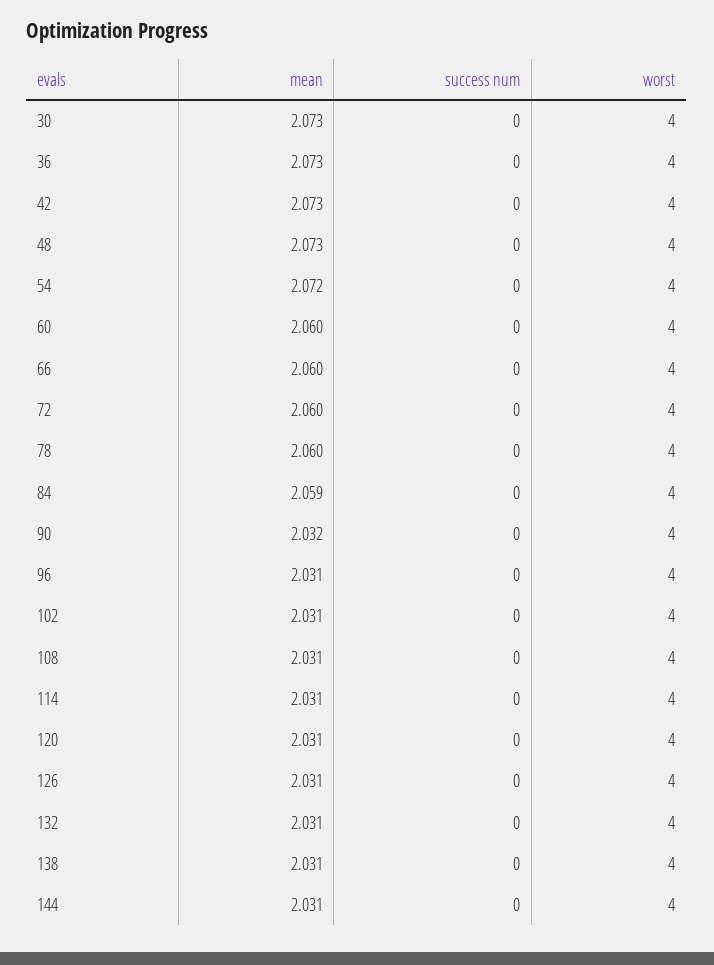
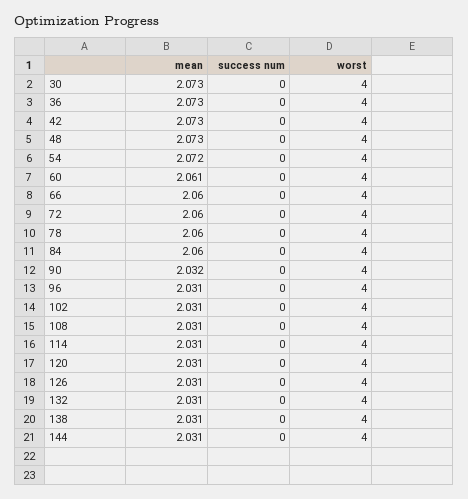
mean, 60: 2.06 -> 2.061
mean, 84: 2.059 -> 2.06

